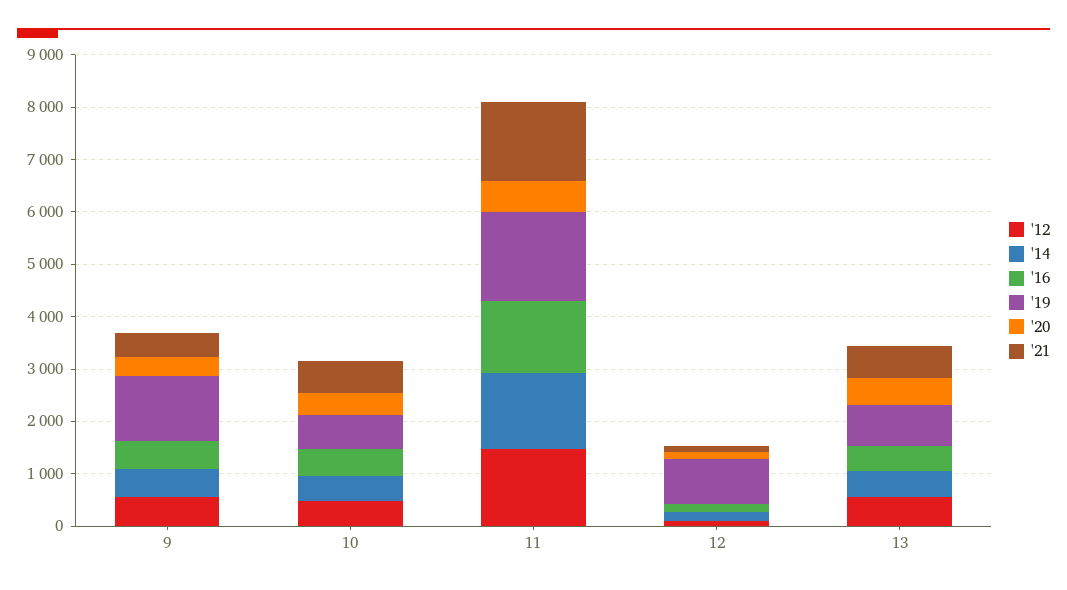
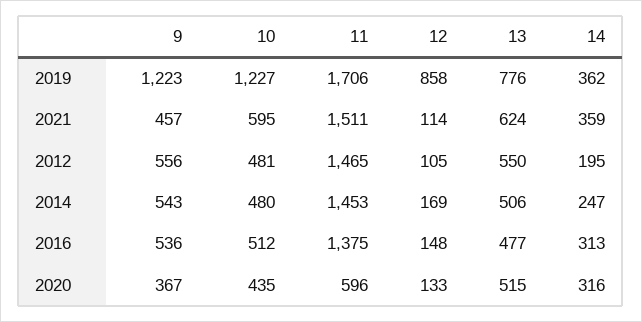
'19, 10: 600 -> 1227
'19, 14: none -> 362
'21, 14: none -> 359
'12, 14: none -> 195
'14, 14: none -> 247
'16, 14: none -> 313
'20, 14: none -> 316

